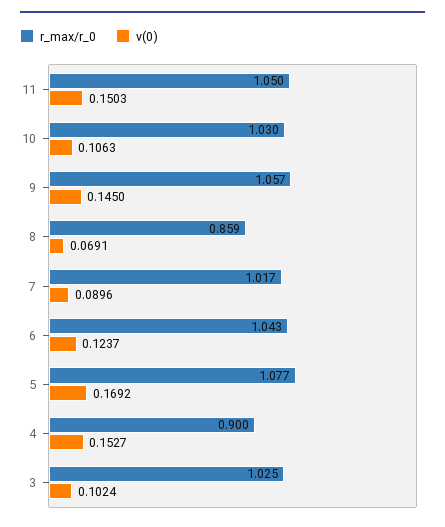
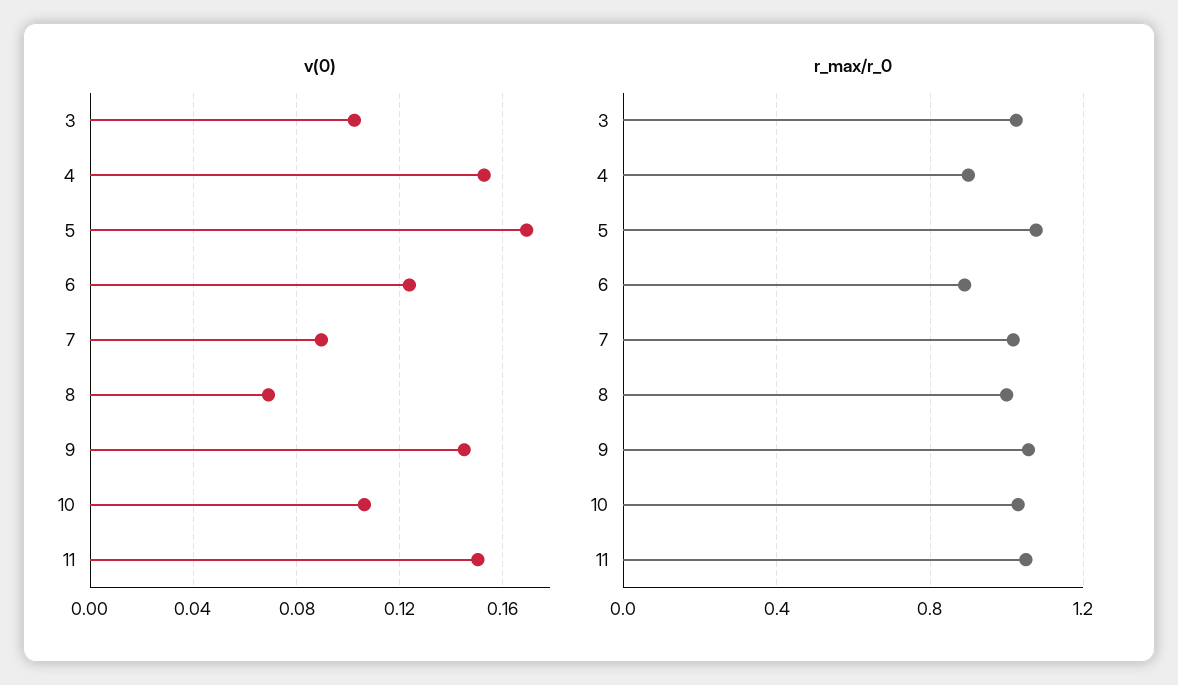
r_max/r_0, 8: 0.859 -> 1
r_max/r_0, 6: 1.043 -> 0.9

